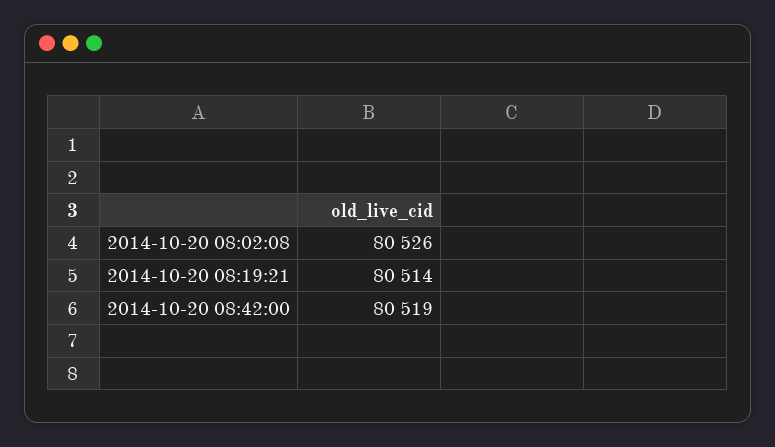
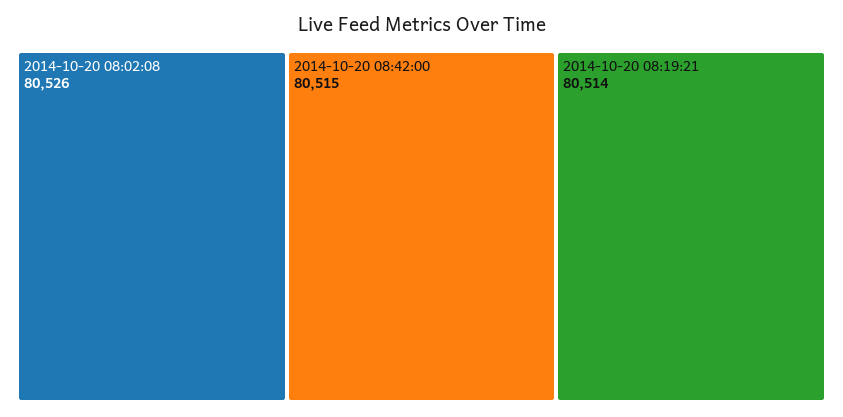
2014-10-20 08:42:00: 80519 -> 80515

